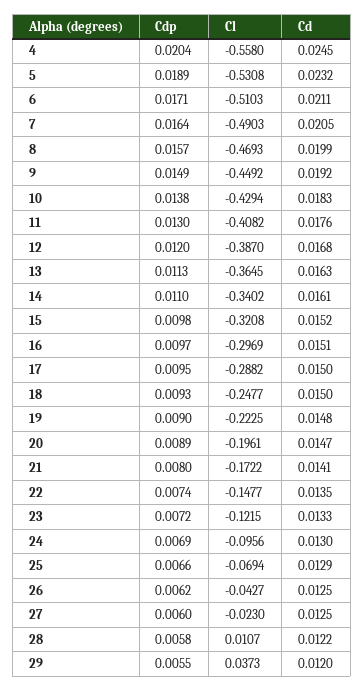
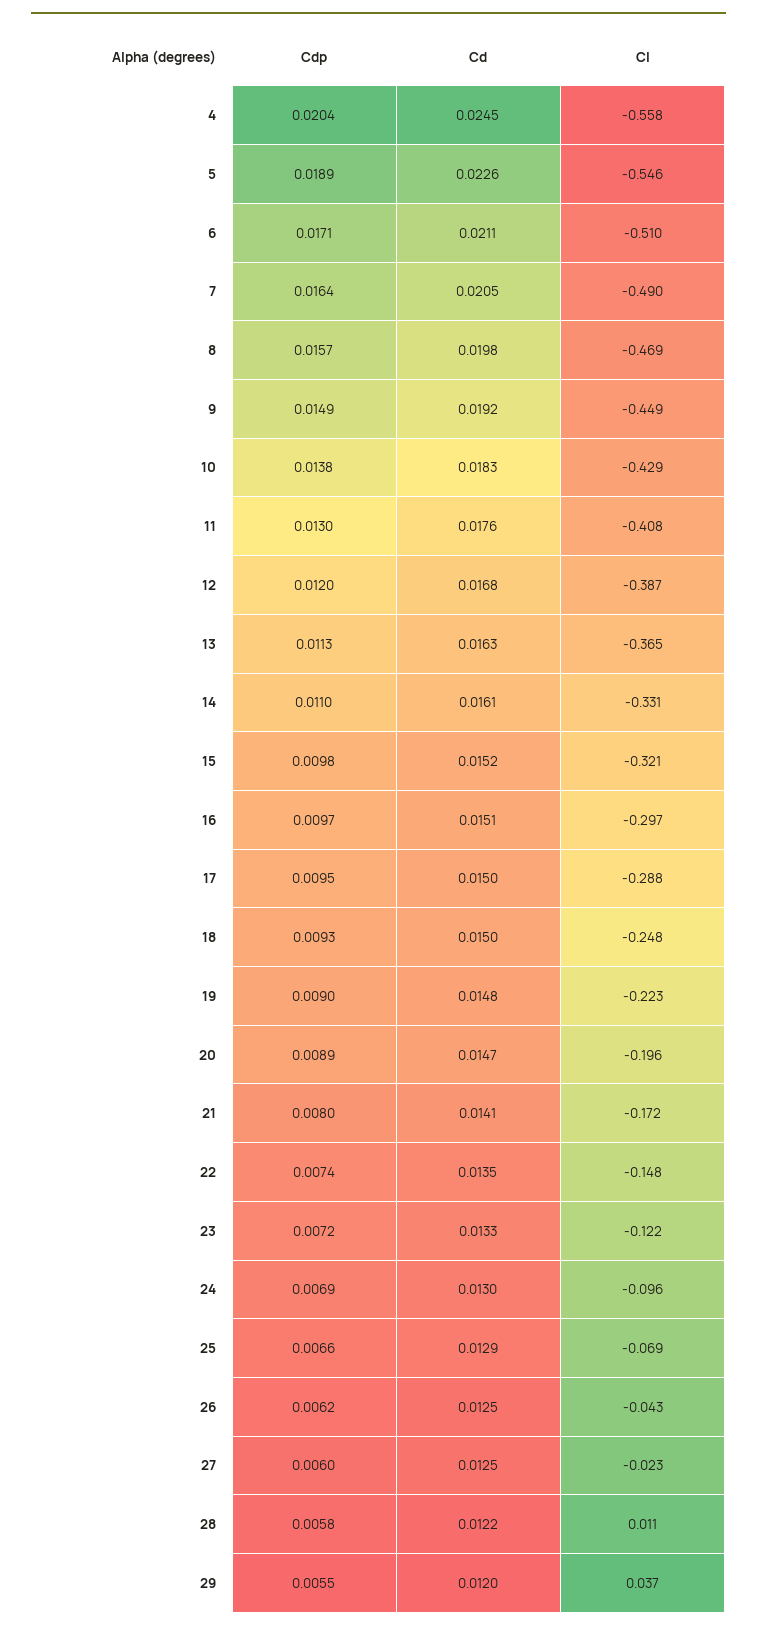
Cl, 5: -0.5308 -> -0.546
Cd, 5: 0.0232 -> 0.0226
Cd, 8: 0.0199 -> 0.0198
Cl, 14: -0.3402 -> -0.331

